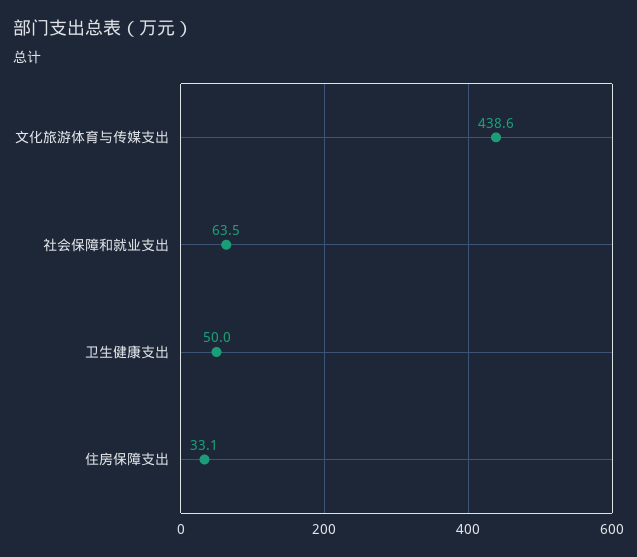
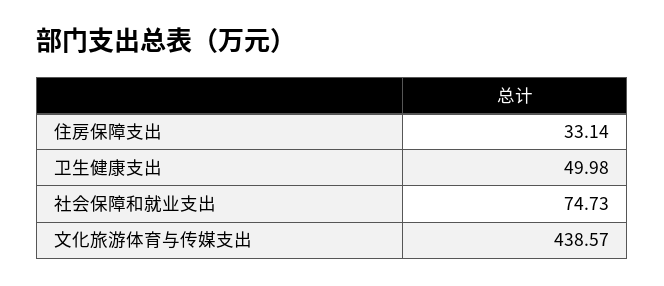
社会保障和就业支出: 63.5 -> 74.73

